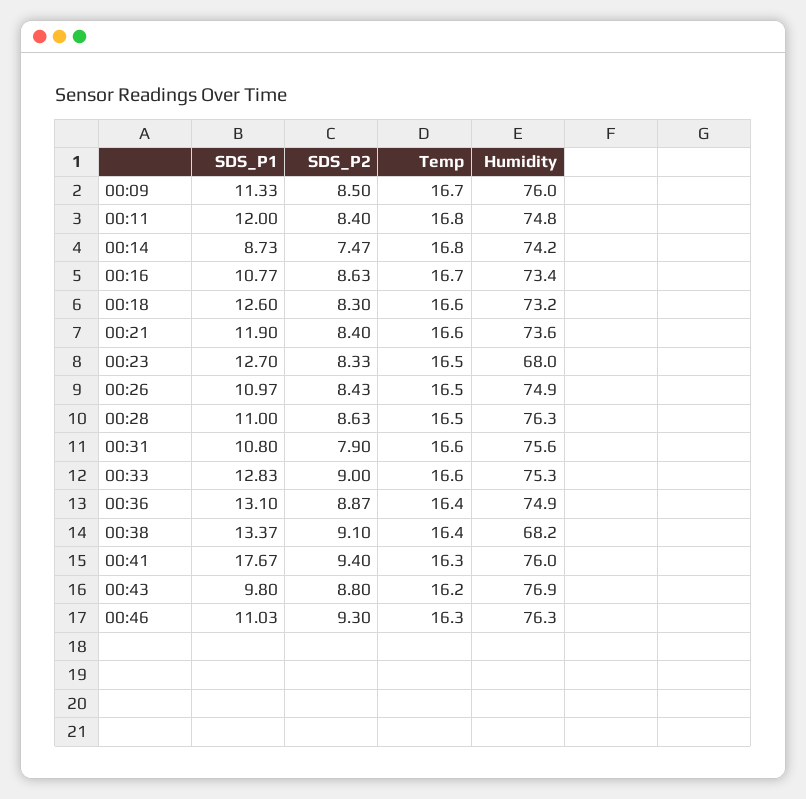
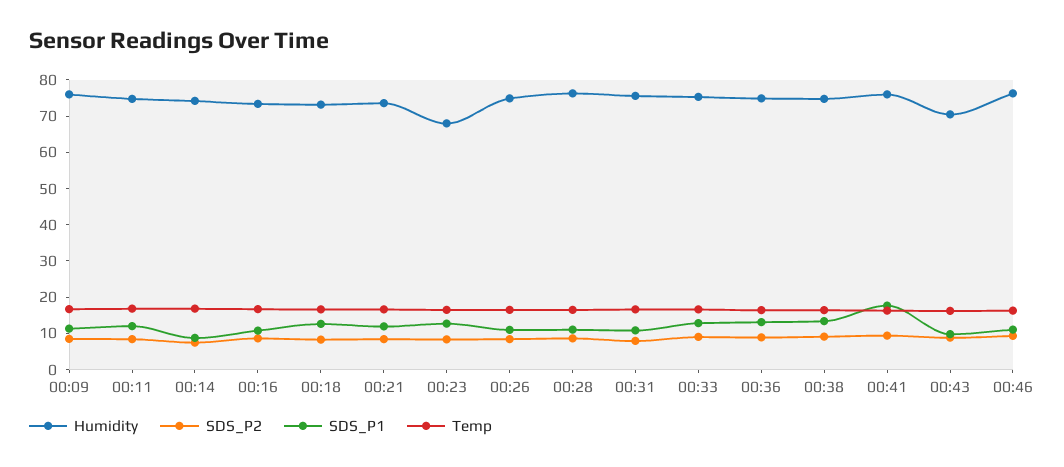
Humidity, 00:38: 68.2 -> 75
Humidity, 00:43: 76.9 -> 70

